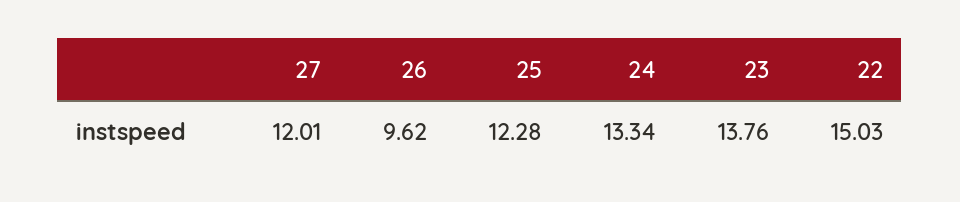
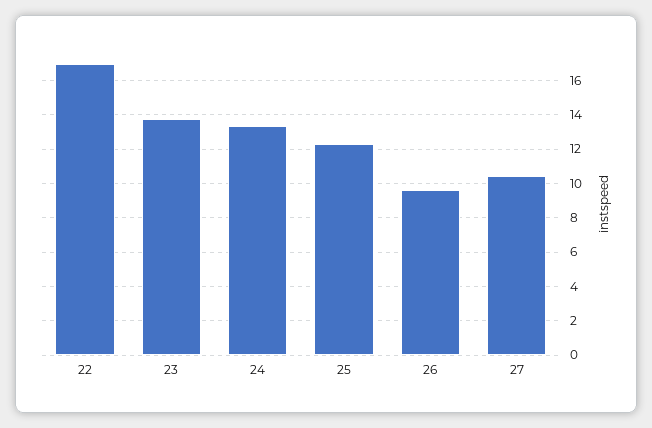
27: 12.01 -> 10.5
22: 15.03 -> 17

